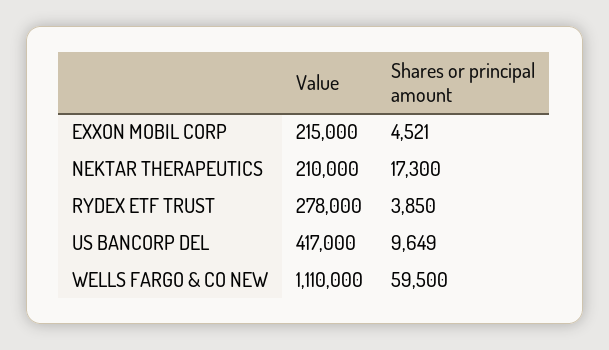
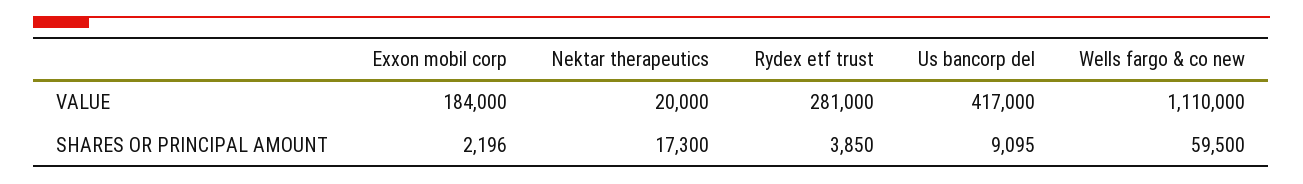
Value, EXXON MOBIL CORP: 215000 -> 184000
Shares or principal amount, EXXON MOBIL CORP: 4521 -> 2196
Value, NEKTAR THERAPEUTICS: 210000 -> 20000
Value, RYDEX ETF TRUST: 278000 -> 281000
Shares or principal amount, US BANCORP DEL: 9649 -> 9095

